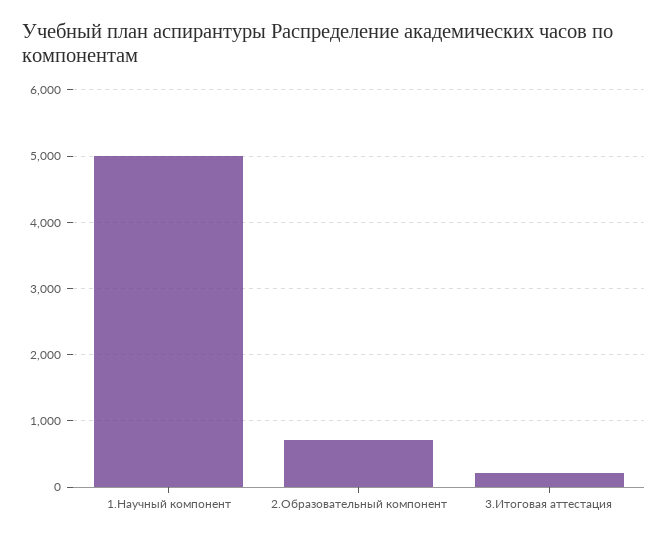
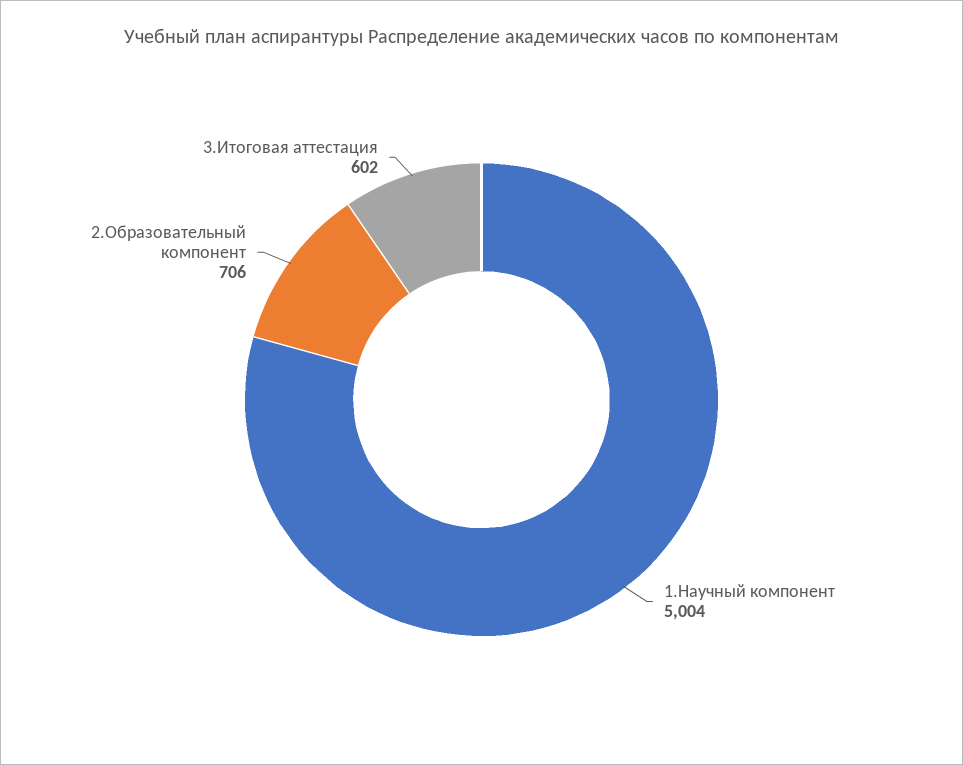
3.Итоговая аттестация: 200 -> 602

